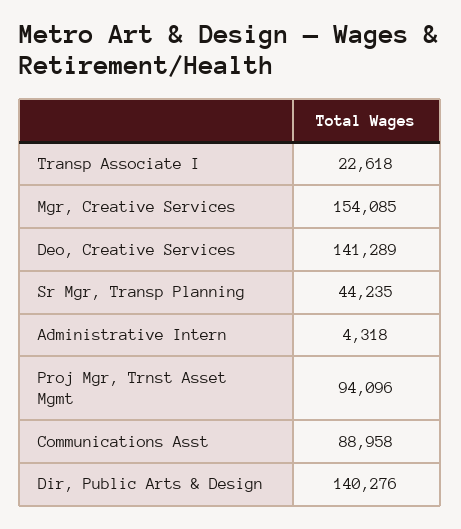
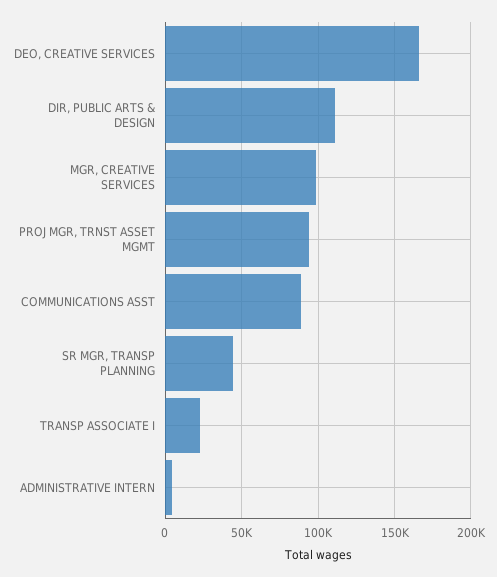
Mgr, Creative Services: 154085 -> 100000
Deo, Creative Services: 141289 -> 165000
Dir, Public Arts & Design: 140276 -> 110000

